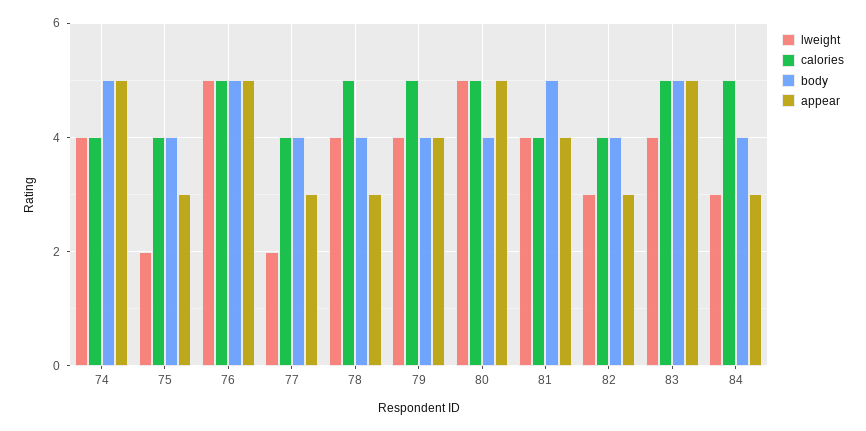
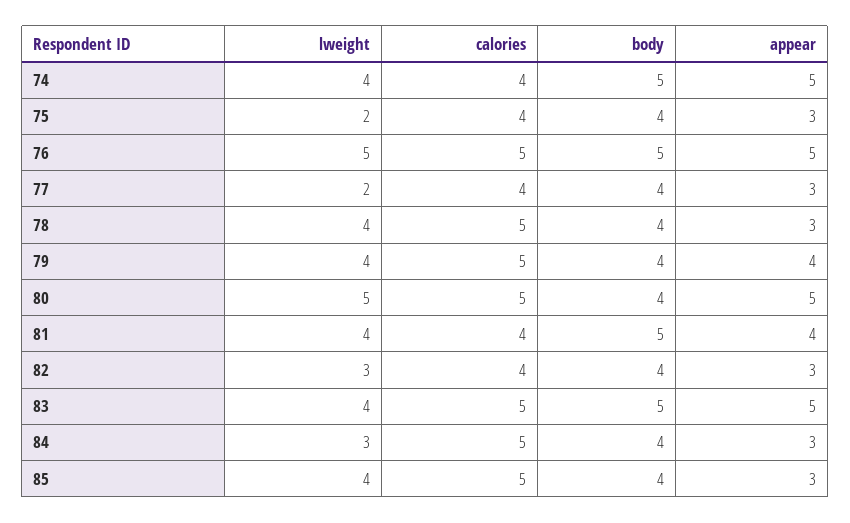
lweight, 85: none -> 4
calories, 85: none -> 5
body, 85: none -> 4
appear, 85: none -> 3

